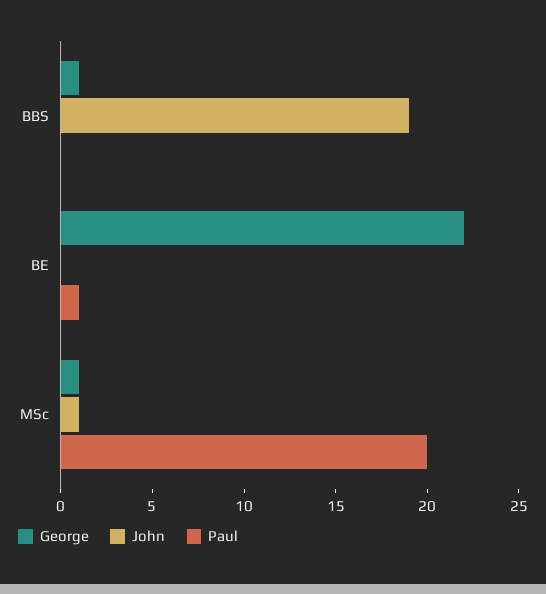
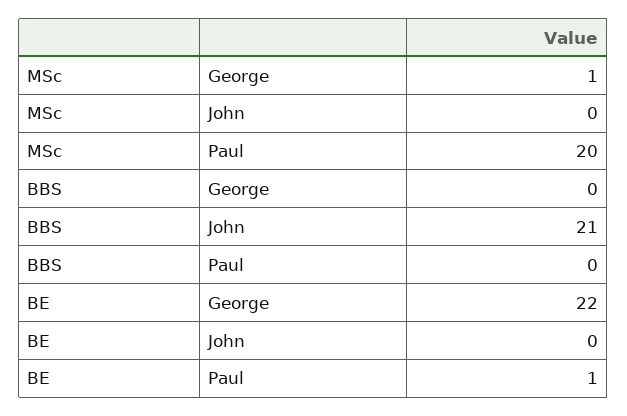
George, BBS: 1 -> 0
John, BBS: 19 -> 21
John, MSc: 1 -> 0

